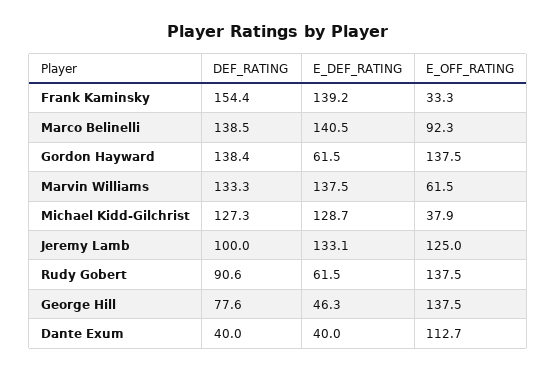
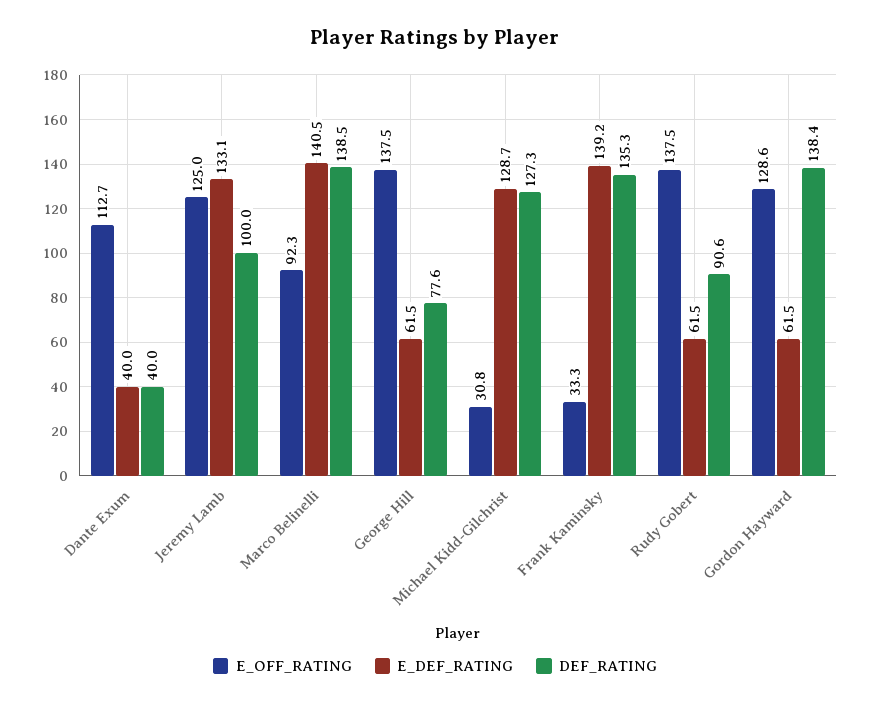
DEF_RATING, Frank Kaminsky: 154.4 -> 135.3
E_OFF_RATING, Gordon Hayward: 137.5 -> 128.6
DEF_RATING, Marvin Williams: 133.3 -> none
E_DEF_RATING, Marvin Williams: 137.5 -> none
E_OFF_RATING, Marvin Williams: 61.5 -> none
E_OFF_RATING, Michael Kidd-Gilchrist: 37.9 -> 30.8
E_DEF_RATING, George Hill: 46.3 -> 61.5

